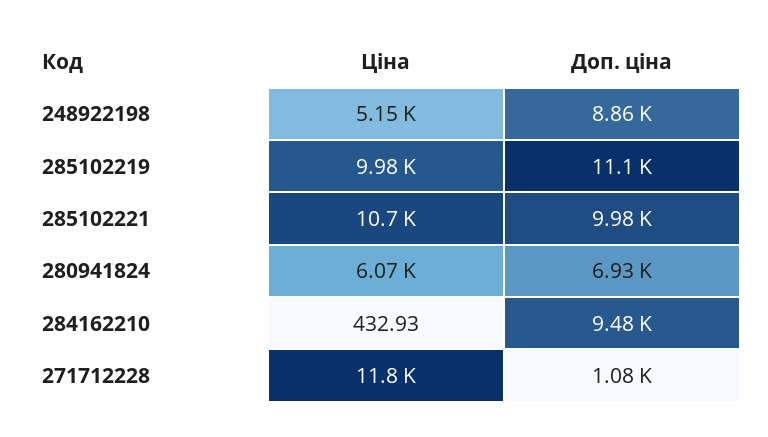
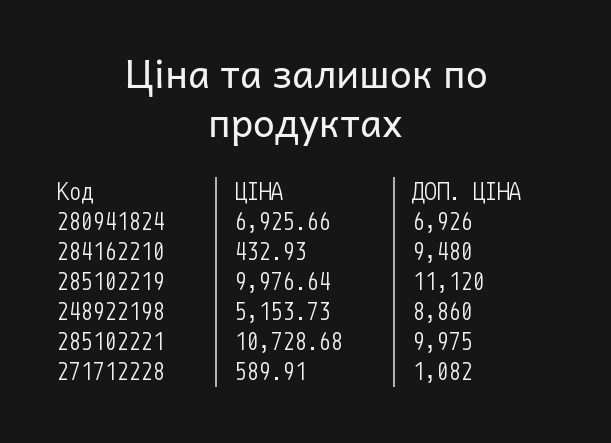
Ціна, 280941824: 6070 -> 6925.66
Ціна, 271712228: 11800 -> 589.91

